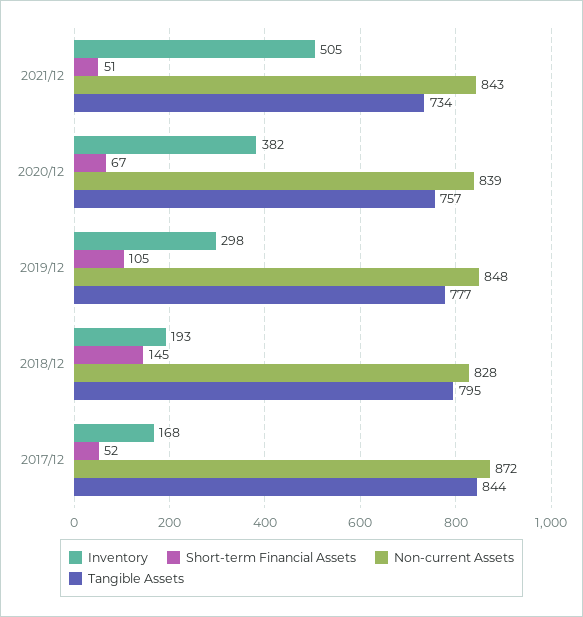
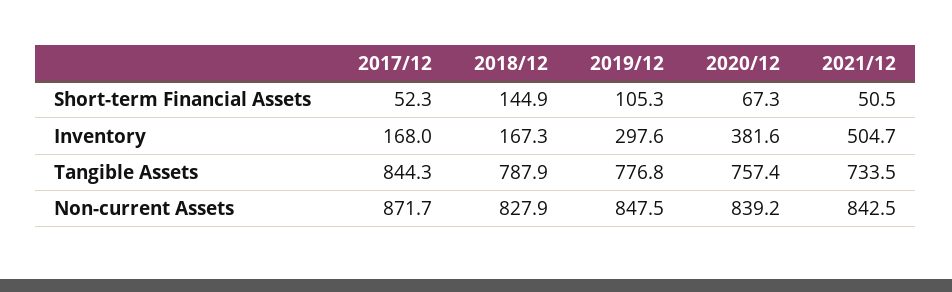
Inventory, 2018/12: 193 -> 167.3
Tangible Assets, 2018/12: 795 -> 787.9

